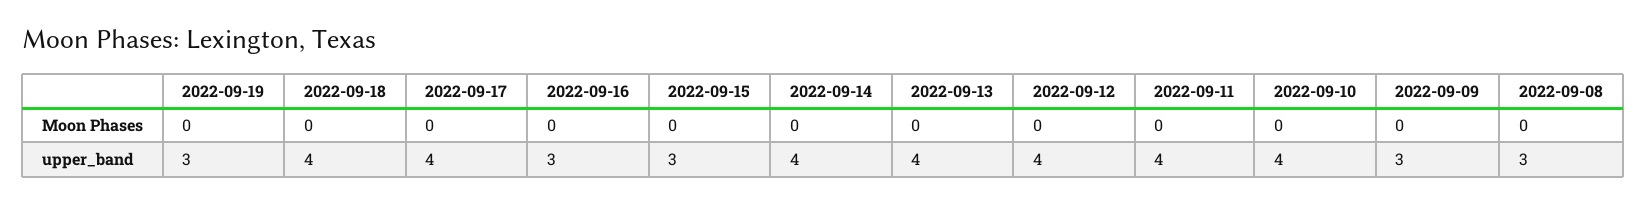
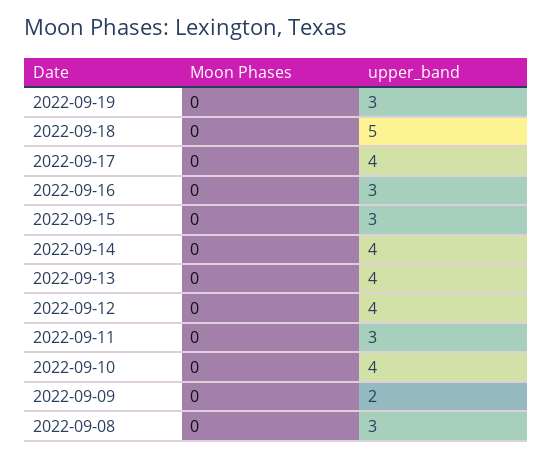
2022-09-18, upper_band: 4 -> 5
2022-09-11, upper_band: 4 -> 3
2022-09-09, upper_band: 3 -> 2

